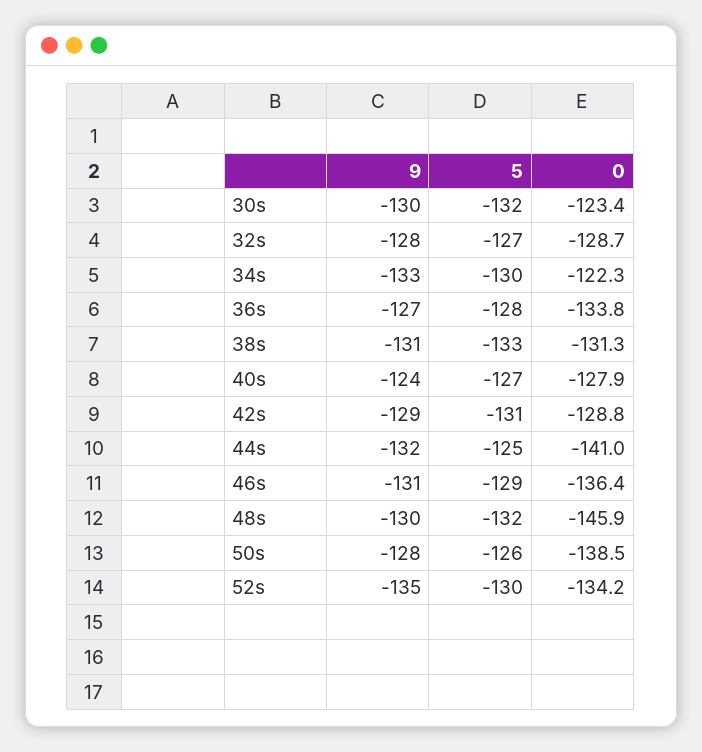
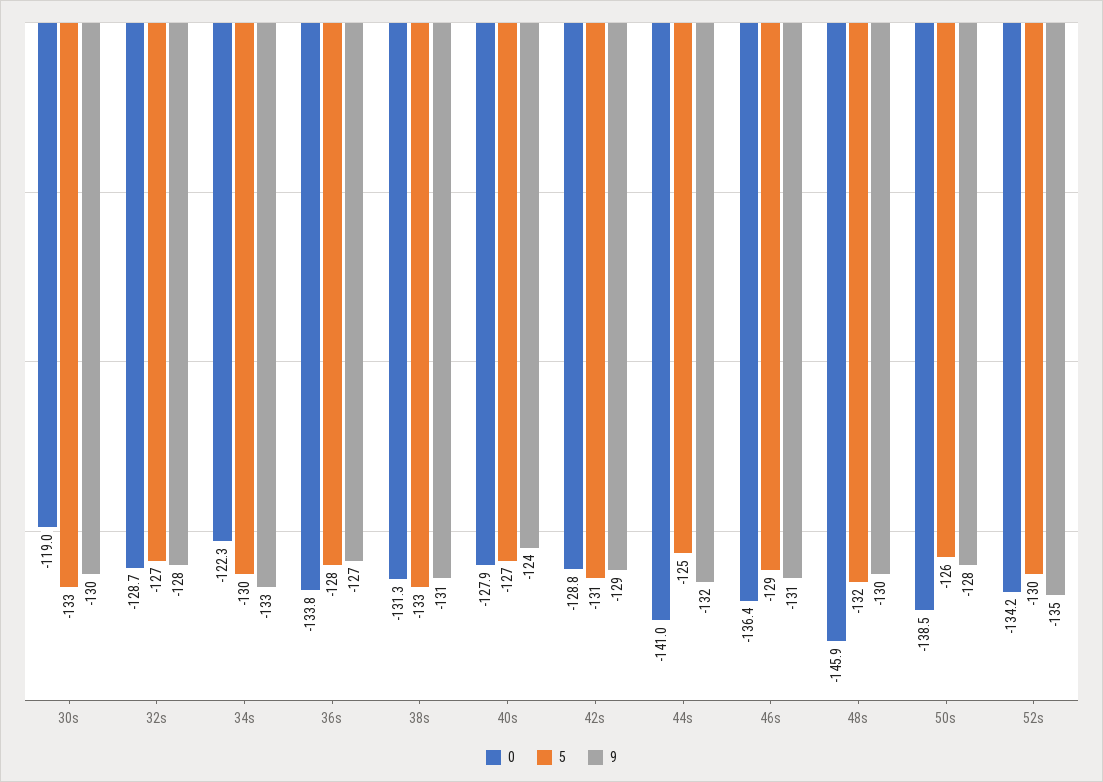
5, 30s: -132 -> -133
0, 30s: -123.4 -> -119

